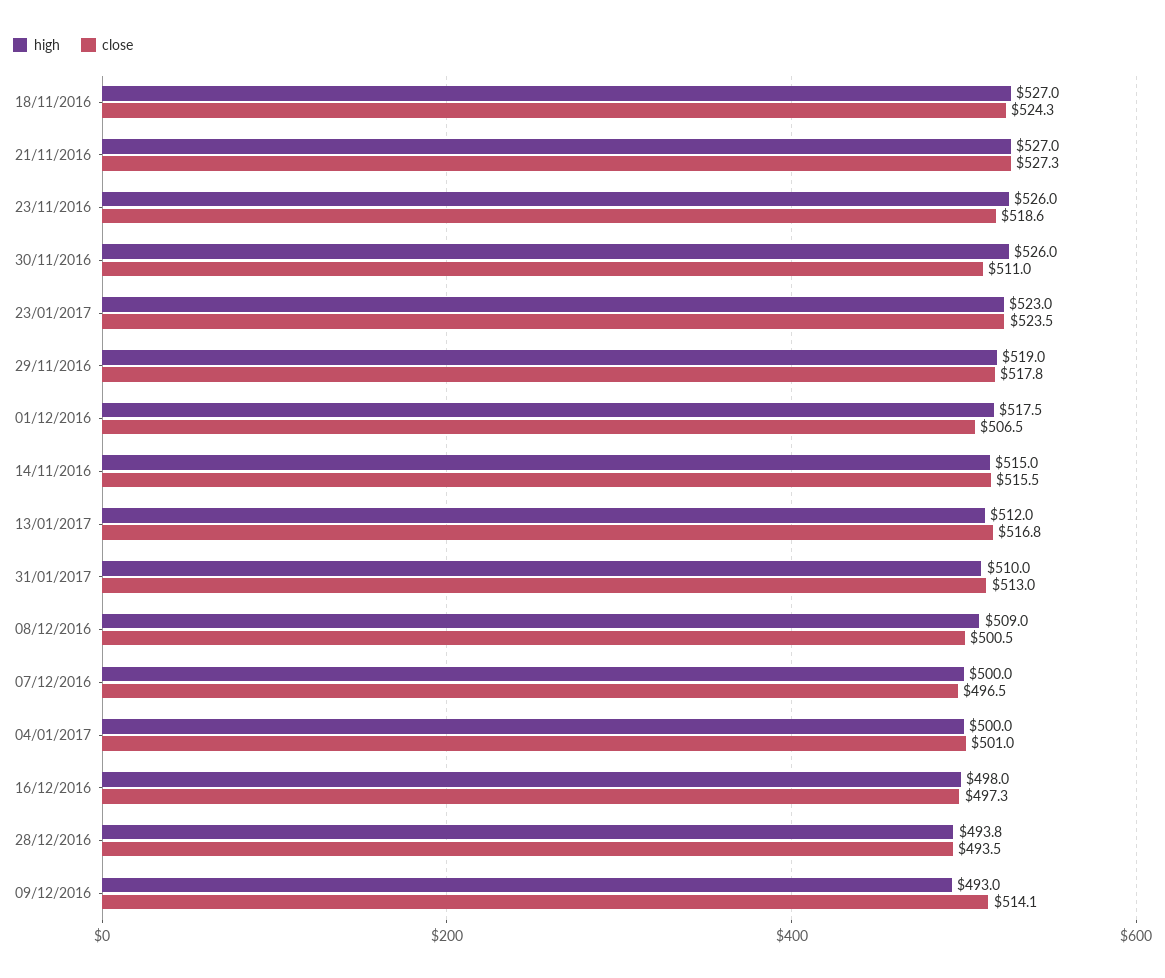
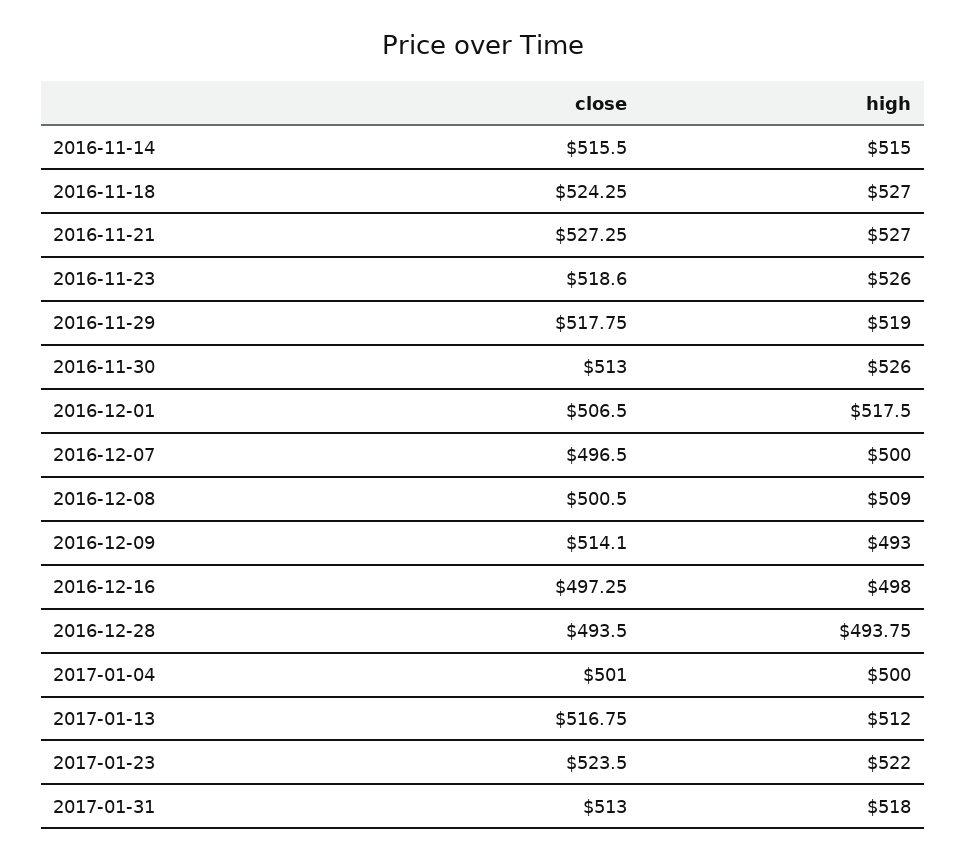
close, 30/11/2016: 511 -> 513
high, 23/01/2017: 523 -> 522
high, 31/01/2017: 510 -> 518

